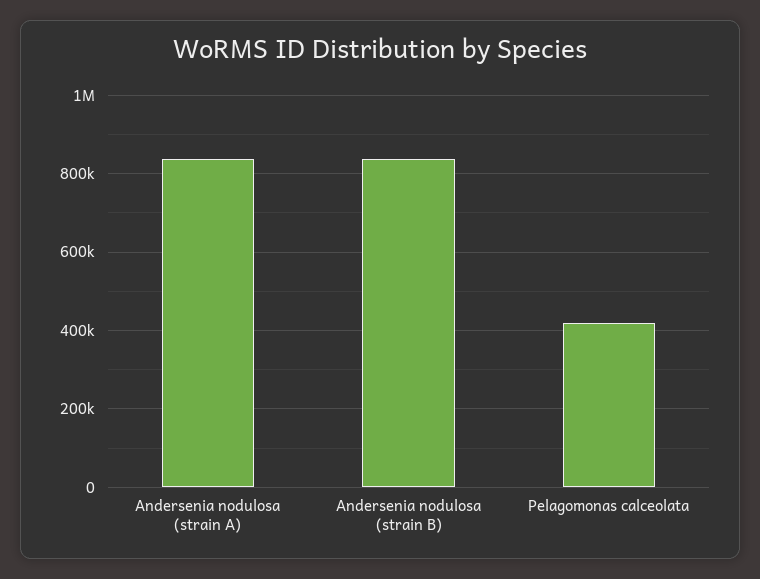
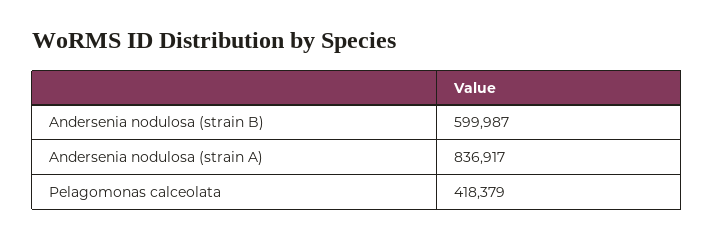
Andersenia nodulosa (strain B): 840000 -> 599987

